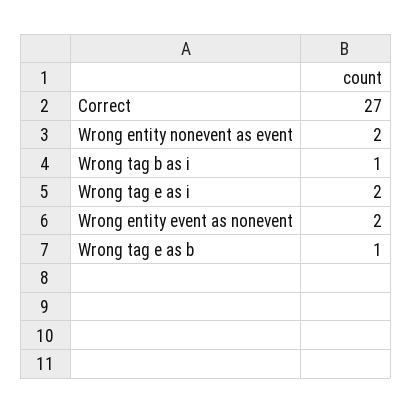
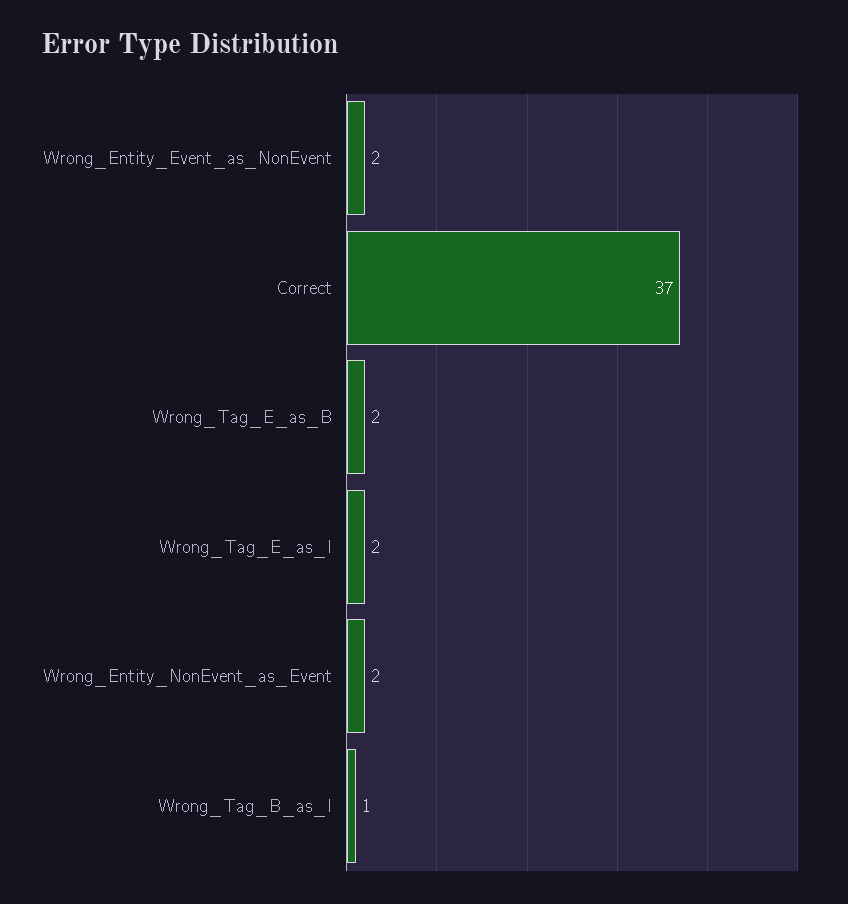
Correct: 27 -> 37
Wrong tag e as b: 1 -> 2

